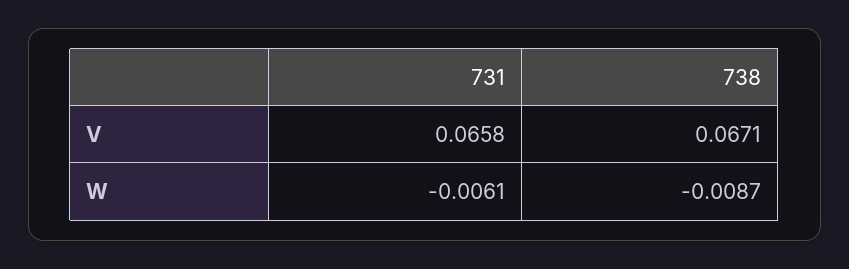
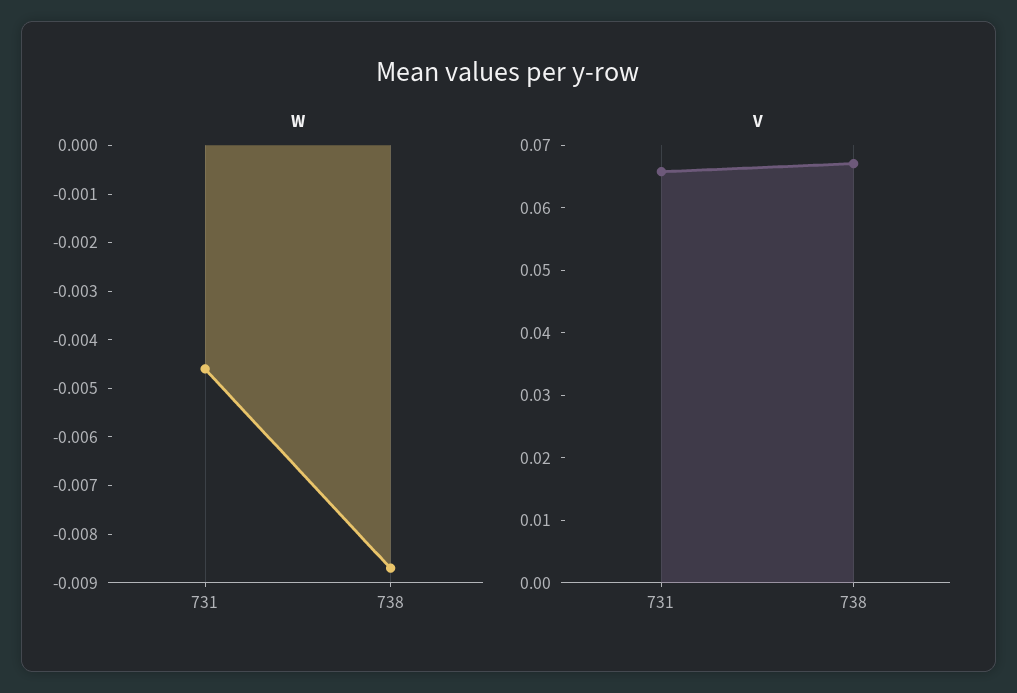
W, 731: -0.0061 -> -0.0045

